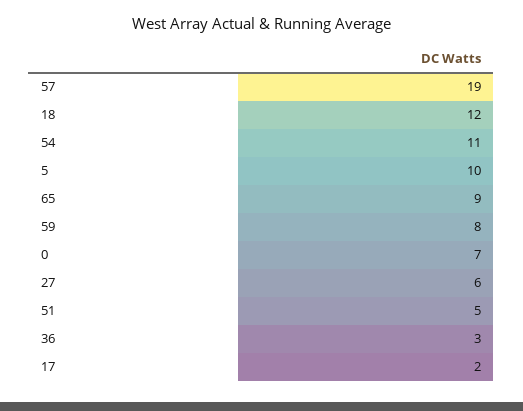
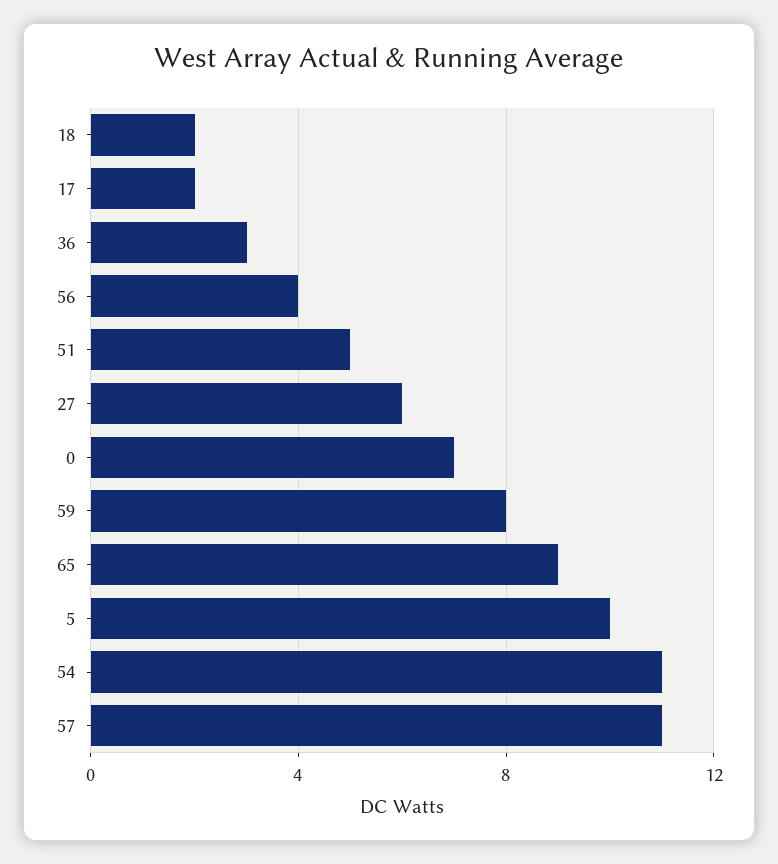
57: 19 -> 11
18: 12 -> 2
56: none -> 4

